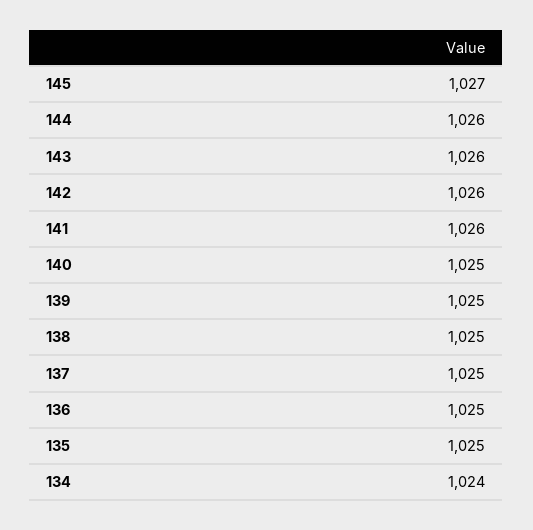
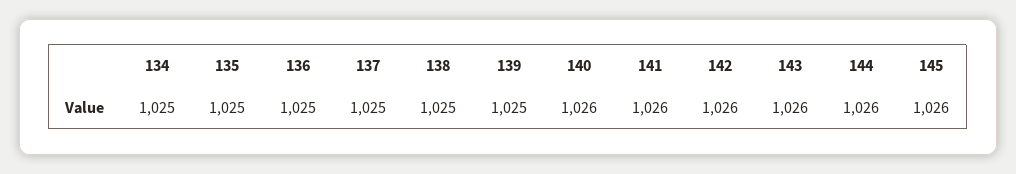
145: 1027 -> 1026
140: 1025 -> 1026
134: 1024 -> 1025

